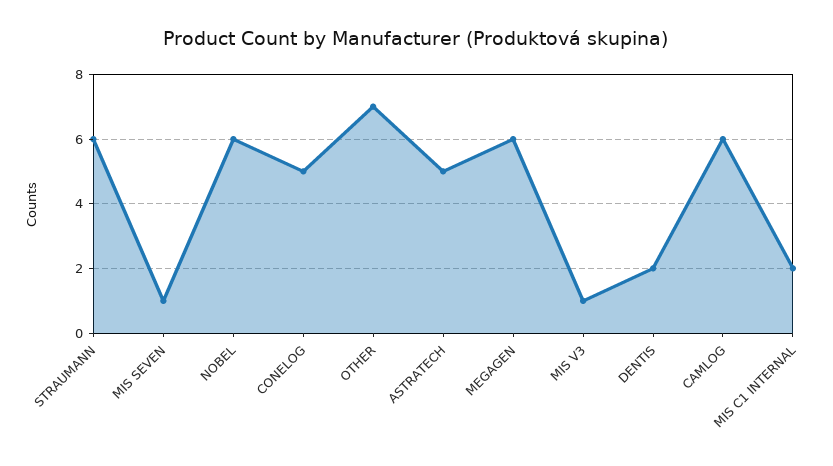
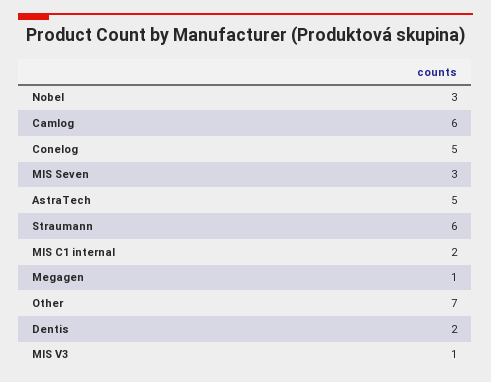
MIS SEVEN: 1 -> 3
NOBEL: 6 -> 3
MEGAGEN: 6 -> 1

